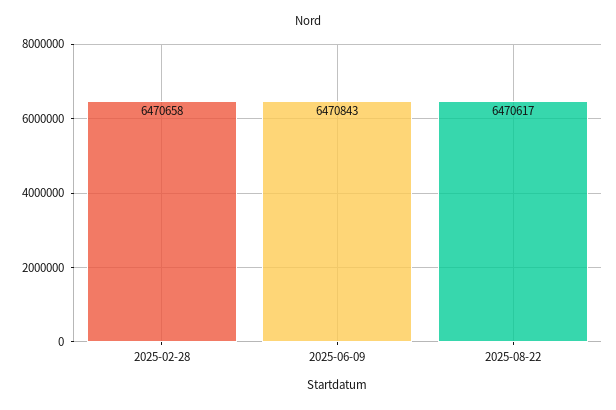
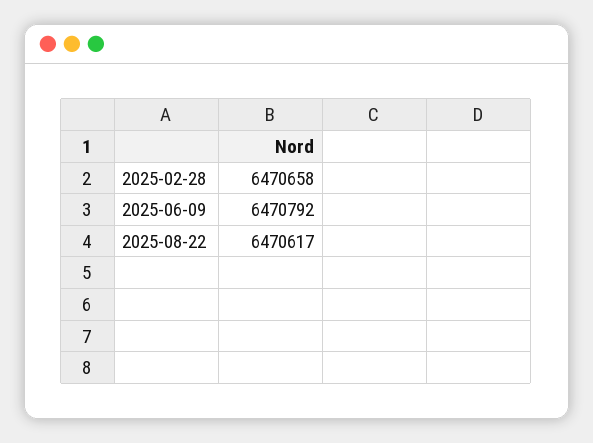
2025-06-09: 6470843 -> 6470792

